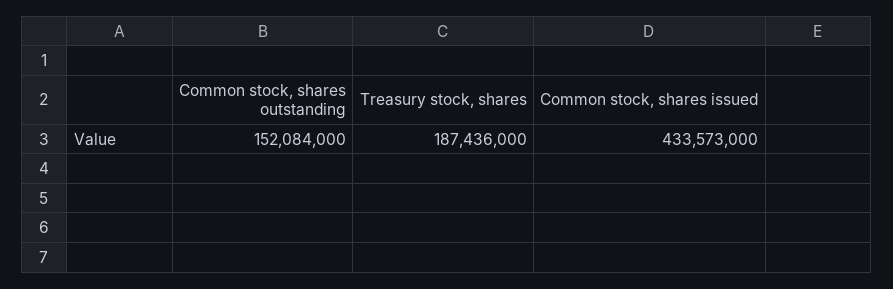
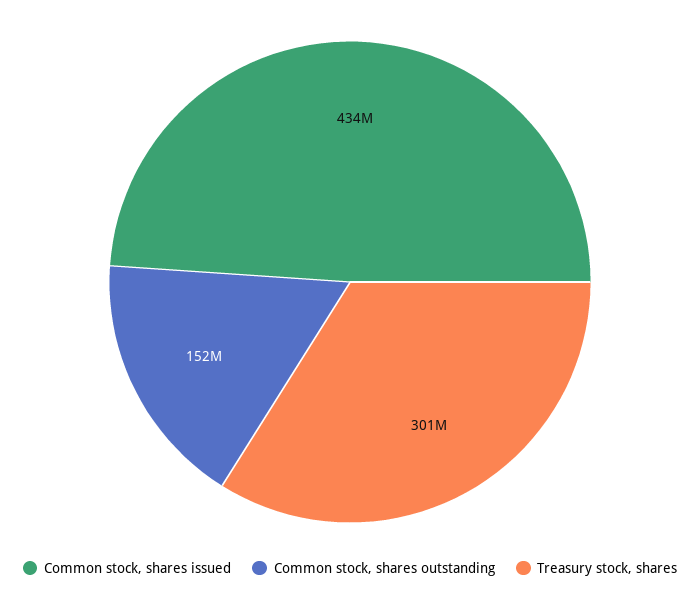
Treasury stock, shares: 187436000 -> 301000000

